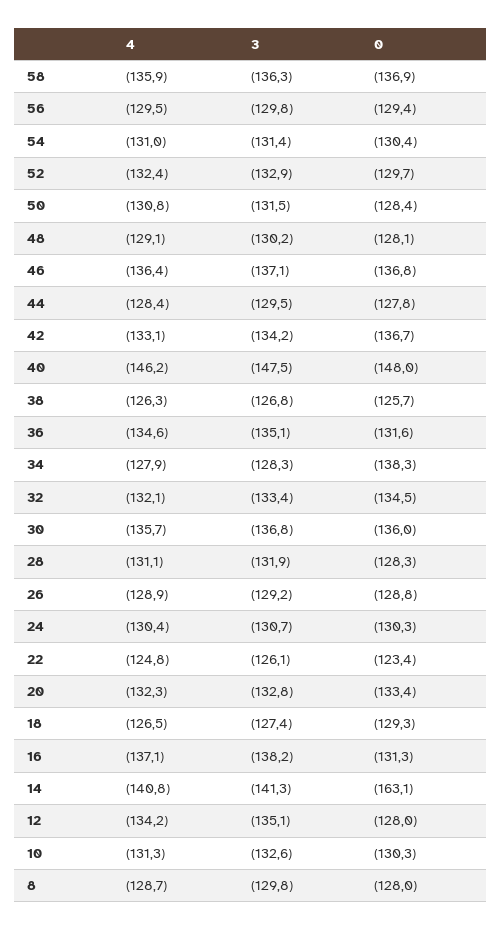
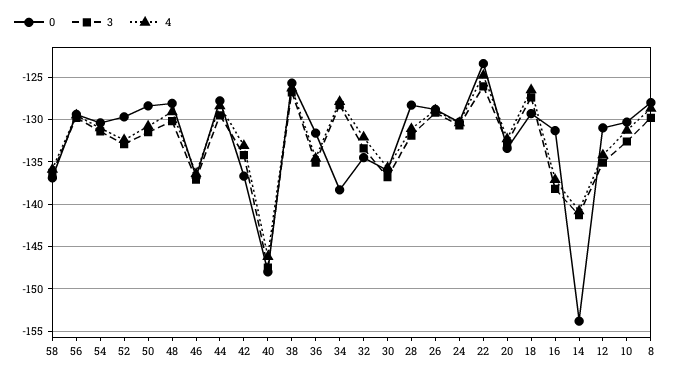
0, 14: -163.1 -> -154
0, 12: -128 -> -131

